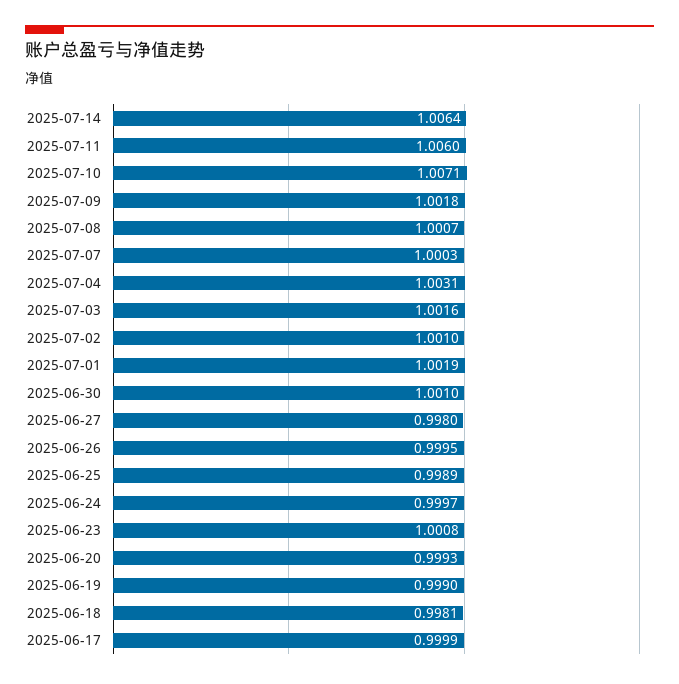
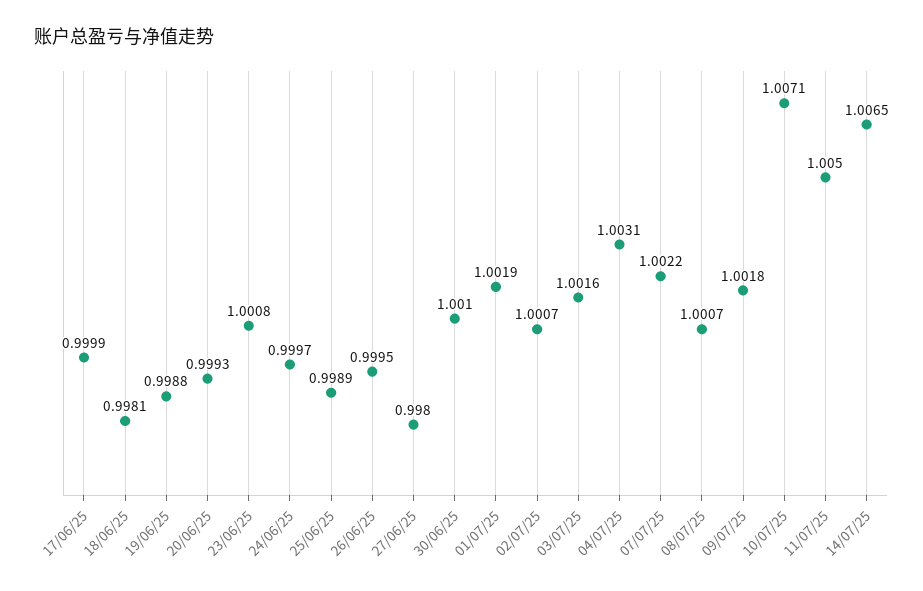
2025-07-14: 1.0064 -> 1.0065
2025-07-11: 1.006 -> 1.005
2025-07-07: 1.0003 -> 1.0022
2025-07-02: 1.001 -> 1.0007
2025-06-19: 0.999 -> 0.9988

